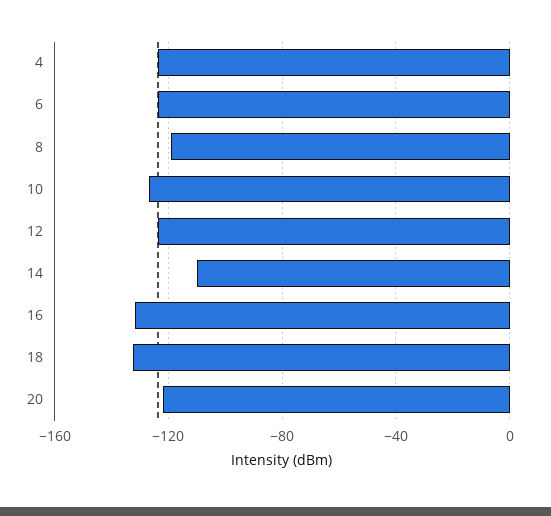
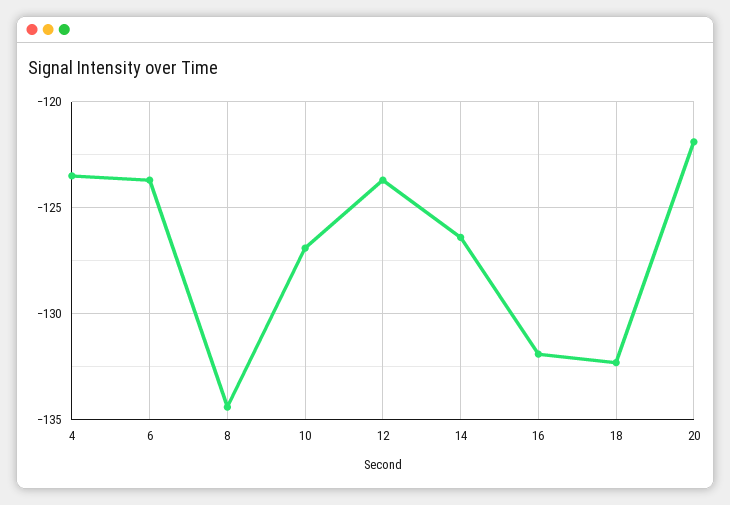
8: -120 -> -134.5
14: -110 -> -126.5

